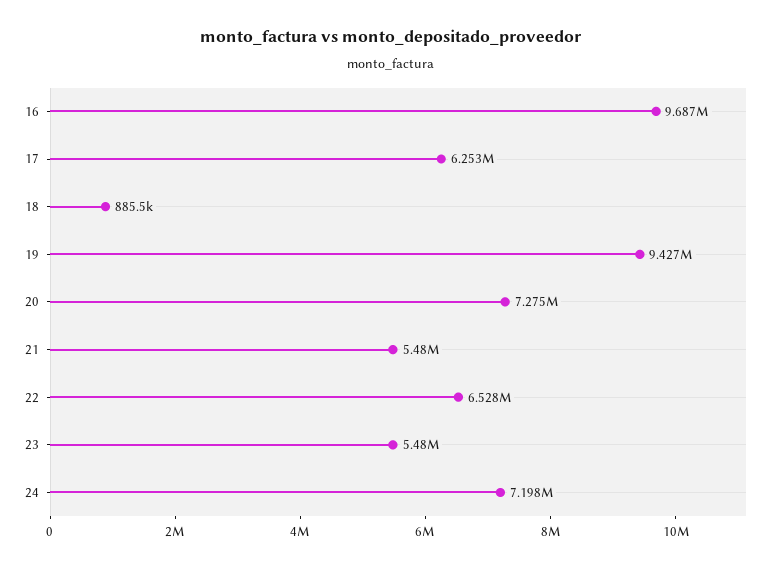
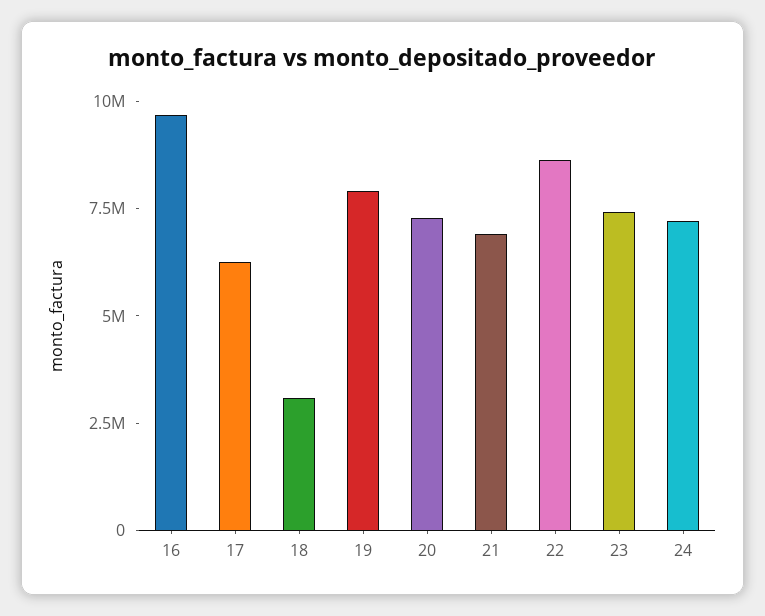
18: 885500 -> 3000000
19: 9427000 -> 8000000
21: 5480000 -> 7000000
22: 6528000 -> 8500000
23: 5480000 -> 7500000

